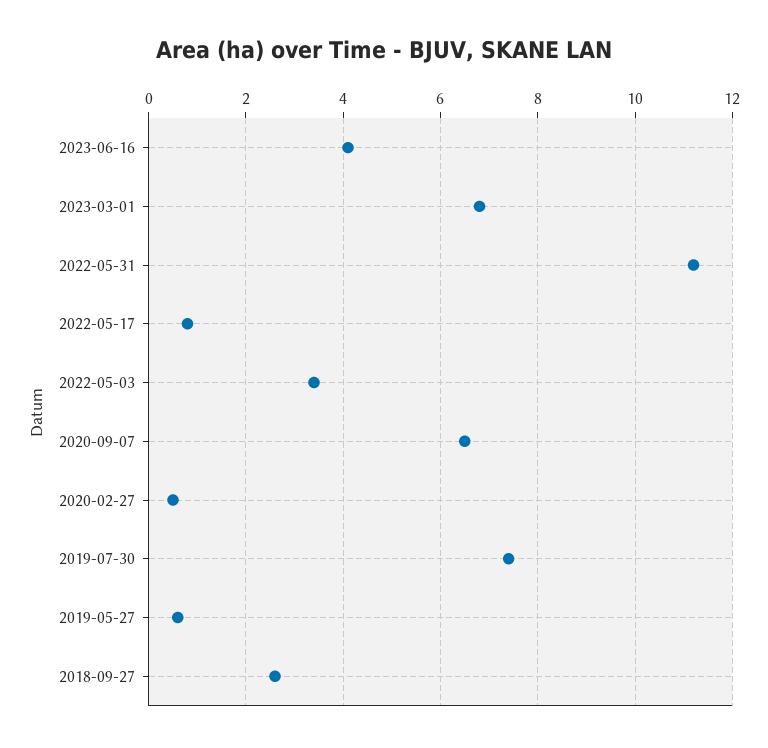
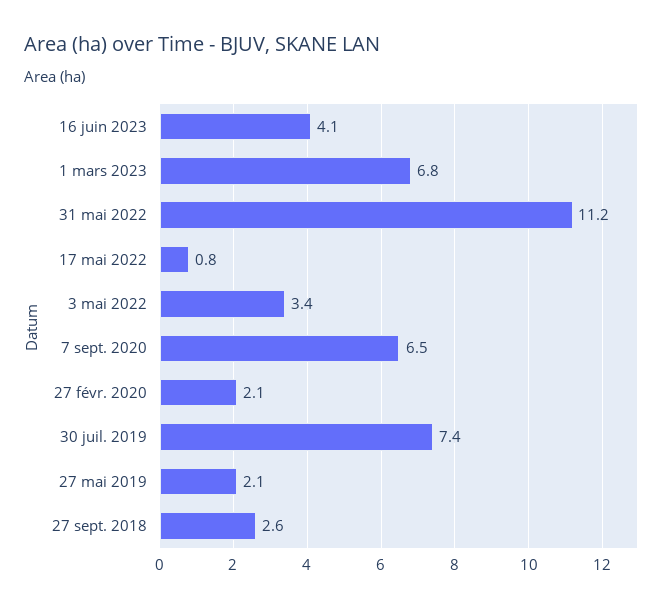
2020-02-27: 0.5 -> 2.1
2019-05-27: 0.5 -> 2.1

